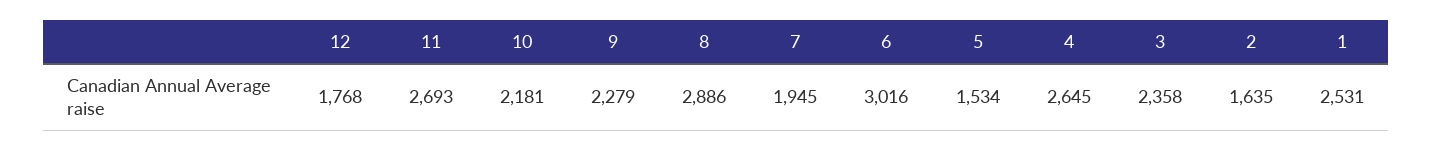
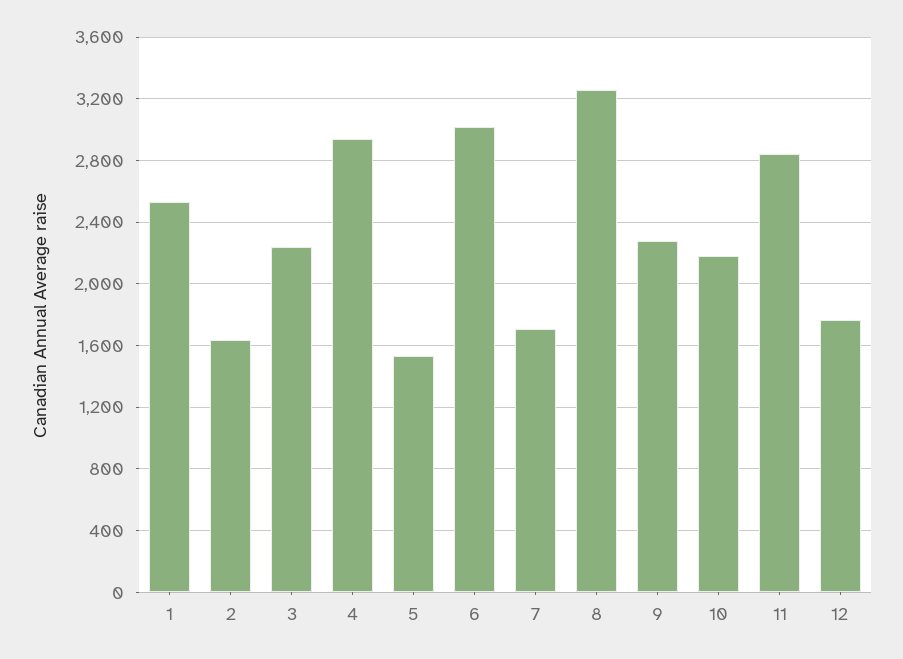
11: 2693 -> 2850
8: 2886 -> 3250
7: 1945 -> 1700
4: 2645 -> 2950
3: 2358 -> 2250

